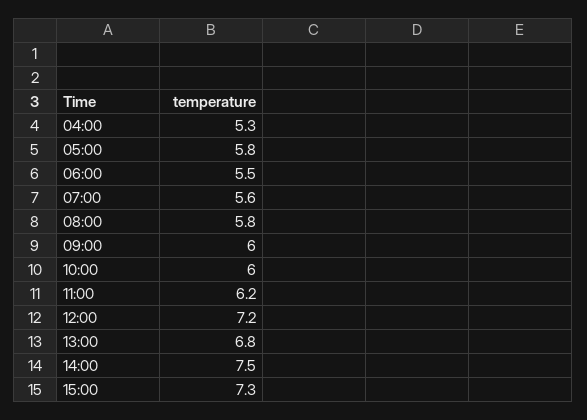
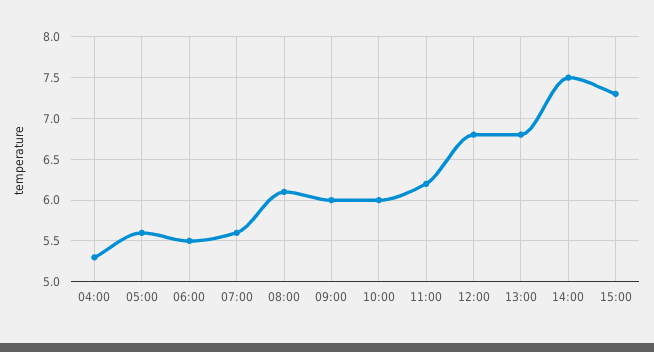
05:00: 5.8 -> 5.6
08:00: 5.8 -> 6.1
12:00: 7.2 -> 6.8

